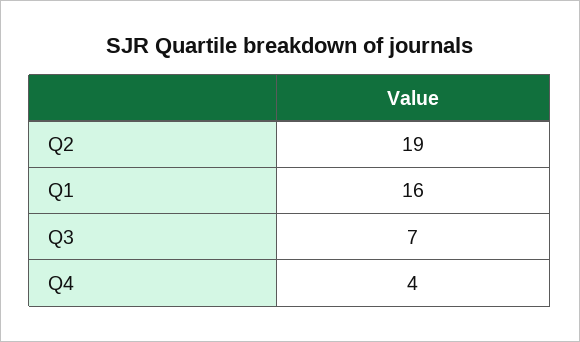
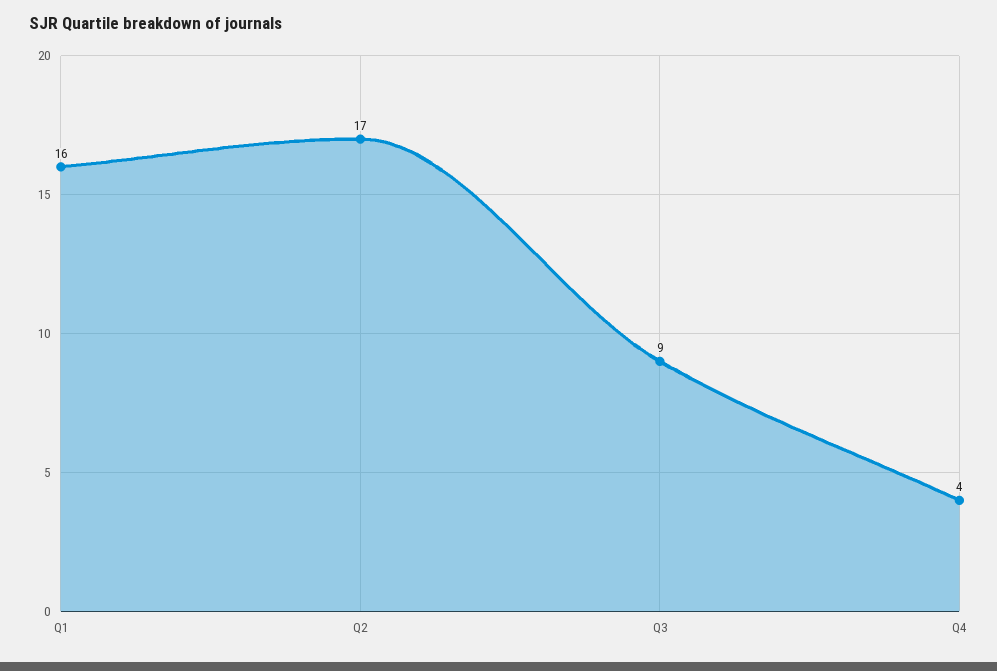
Q2: 19 -> 17
Q3: 7 -> 9

